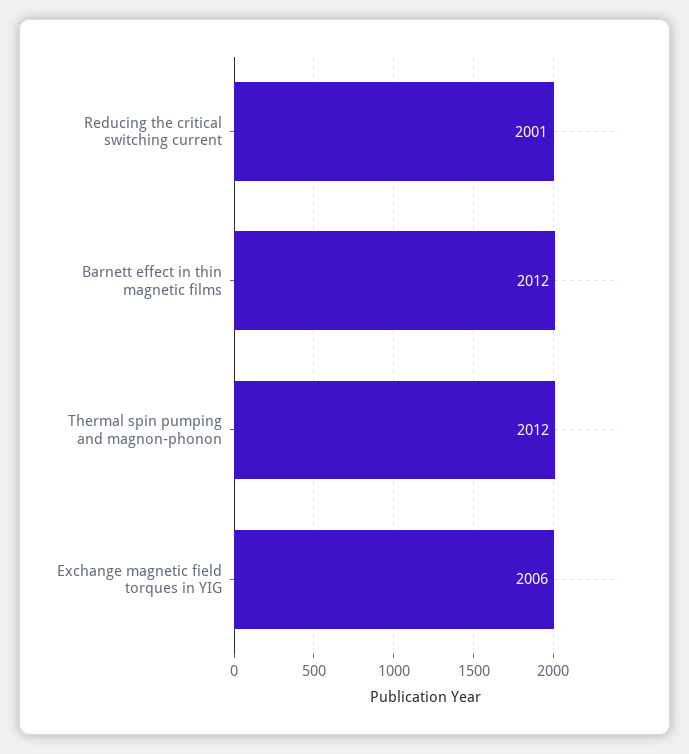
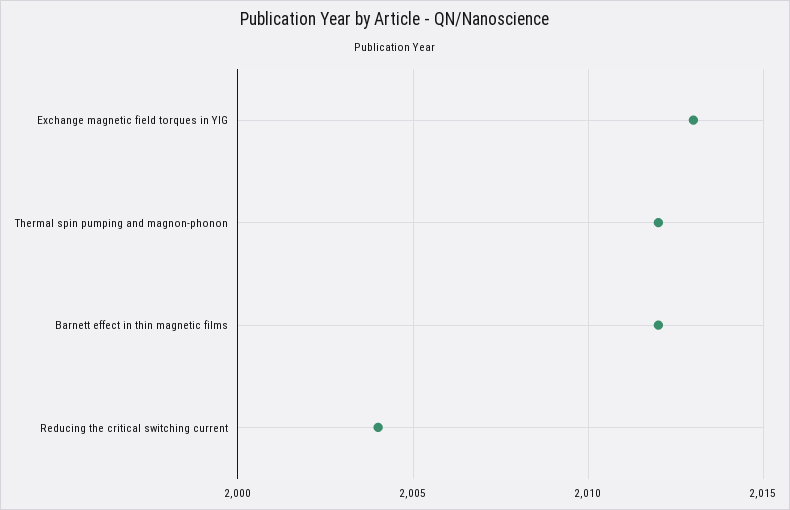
Reducing the critical switching current: 2001 -> 2004
Exchange magnetic field torques in YIG: 2006 -> 2013

